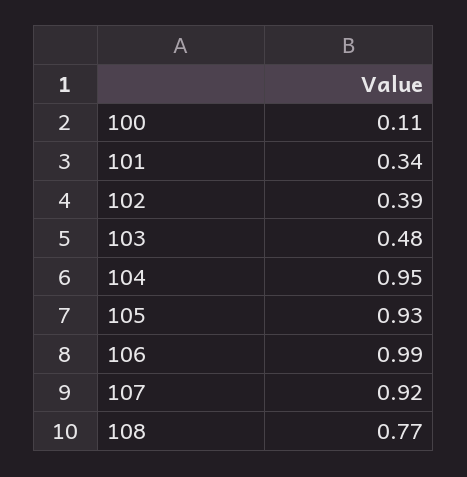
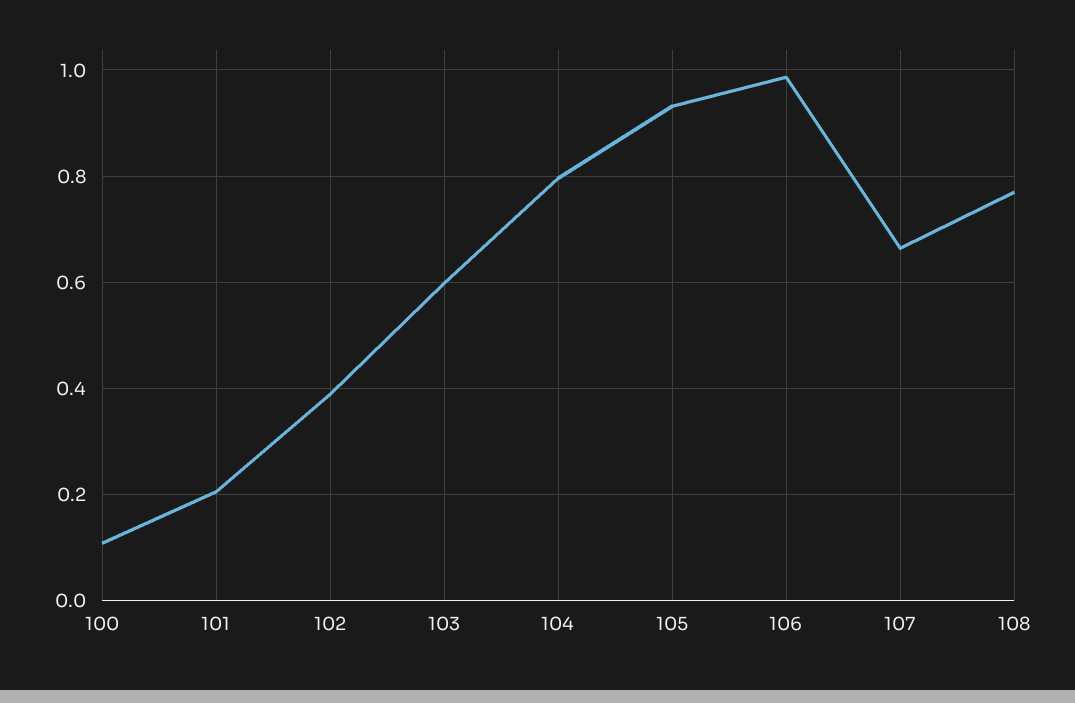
101: 0.34 -> 0.2
103: 0.48 -> 0.6
104: 0.95 -> 0.8
107: 0.92 -> 0.66

